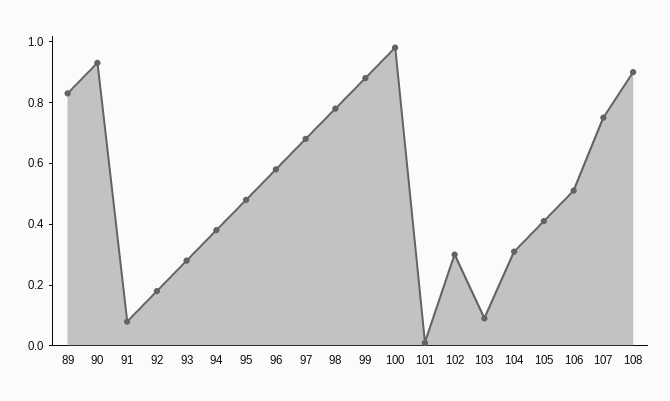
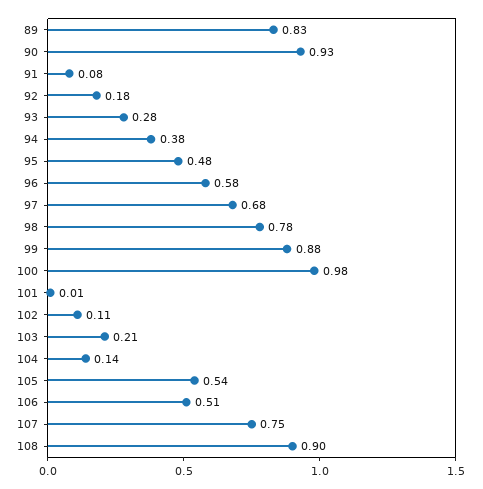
102: 0.3 -> 0.11
103: 0.1 -> 0.21
104: 0.3 -> 0.14
105: 0.4 -> 0.54

